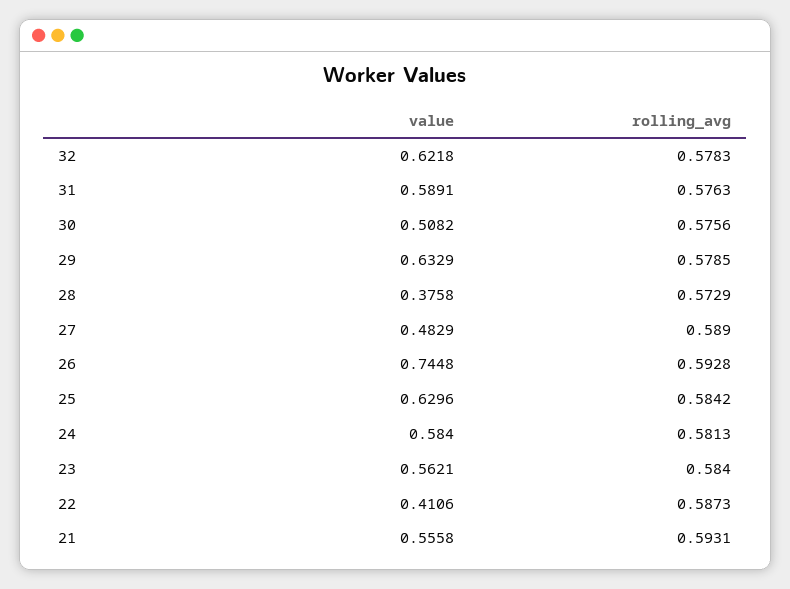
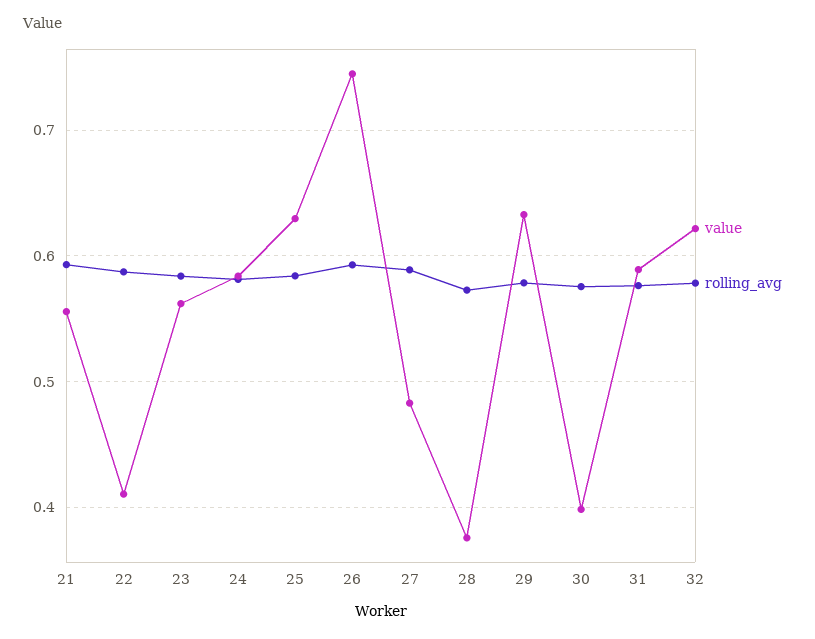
value, 30: 0.5082 -> 0.4

